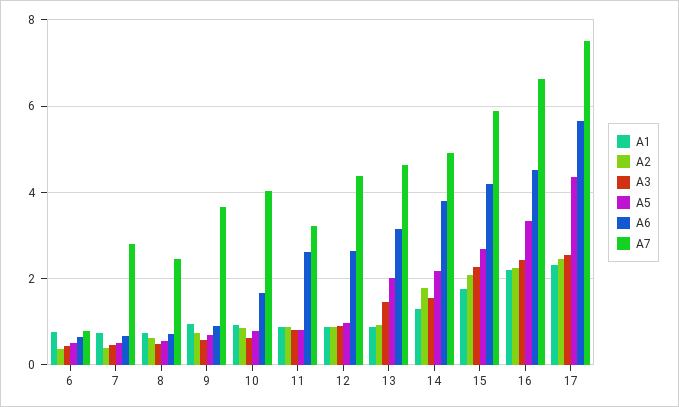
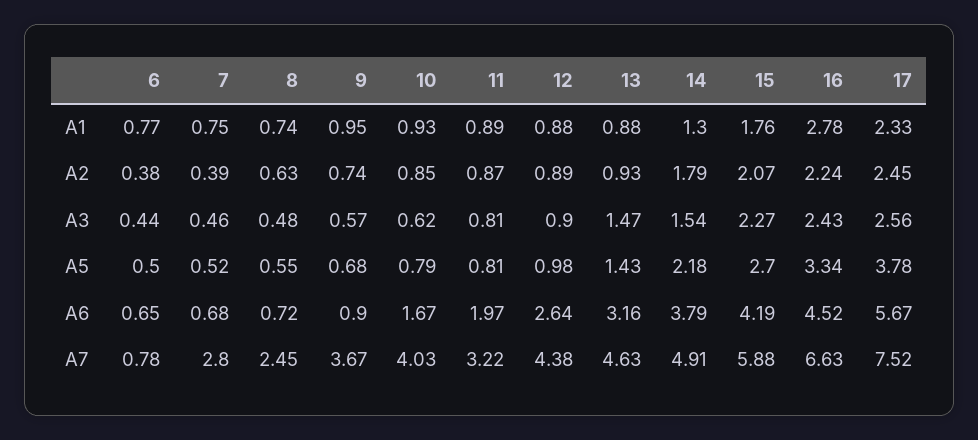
A6, 11: 2.6 -> 1.97
A5, 13: 2 -> 1.43
A1, 16: 2.2 -> 2.78
A5, 17: 4.4 -> 3.78

